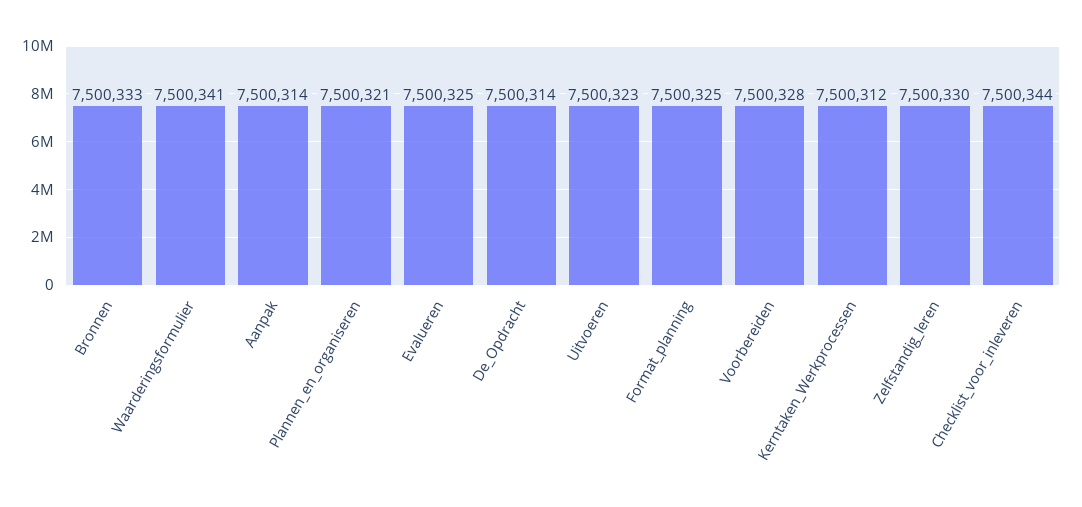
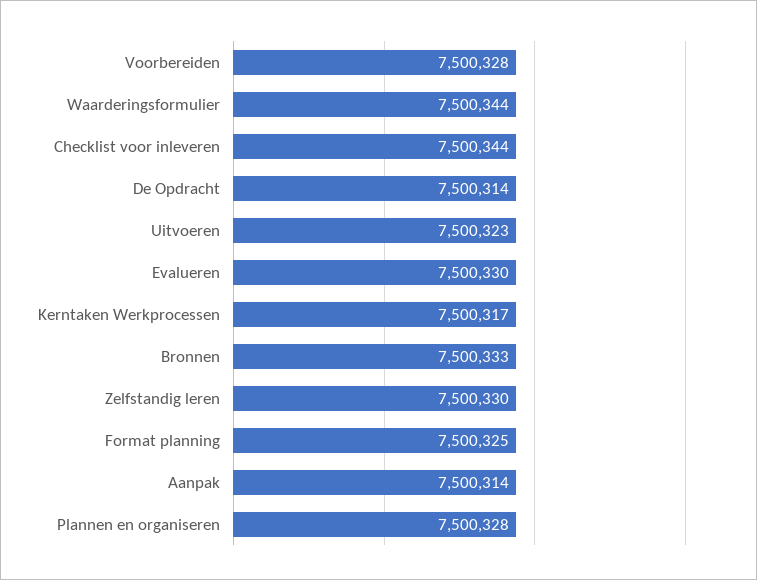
Waarderingsformulier: 7500341 -> 7500344
Plannen_en_organiseren: 7500321 -> 7500328
Evalueren: 7500325 -> 7500330
Kerntaken_Werkprocessen: 7500312 -> 7500317

